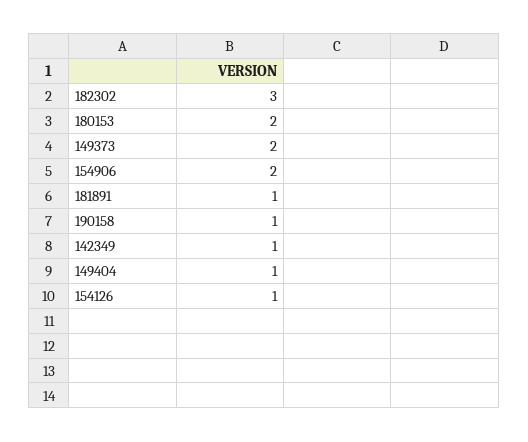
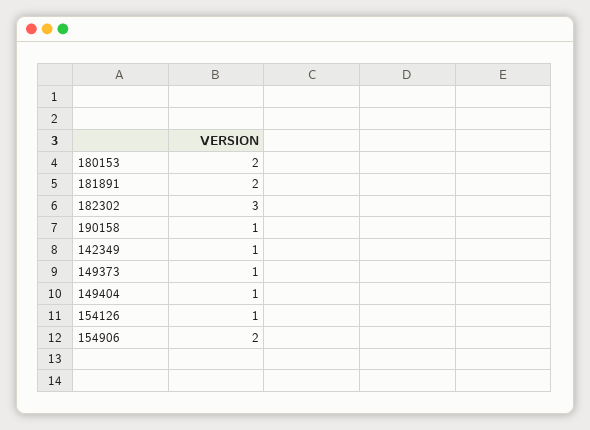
149373: 2 -> 1
181891: 1 -> 2

